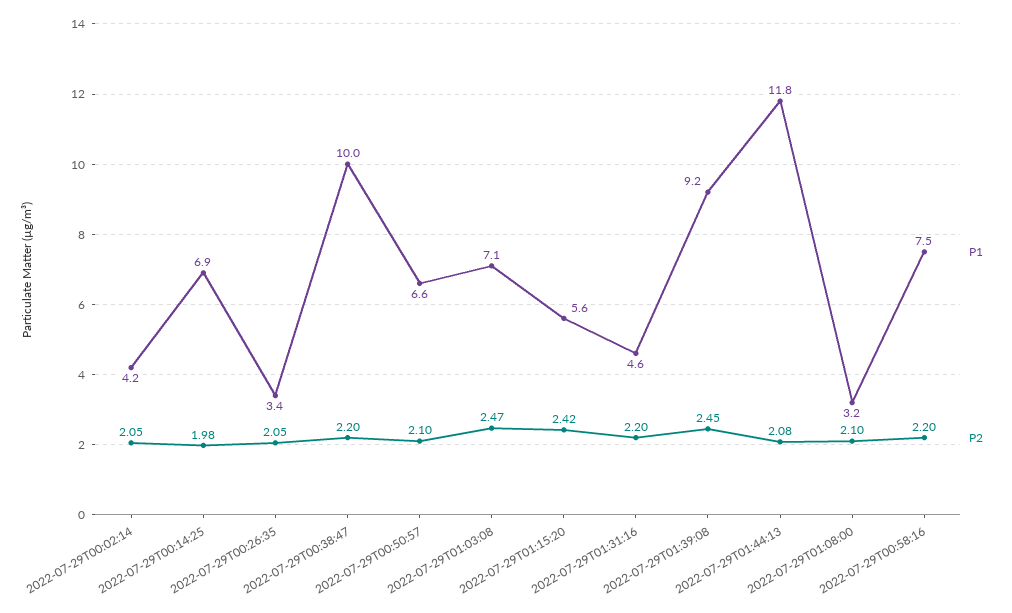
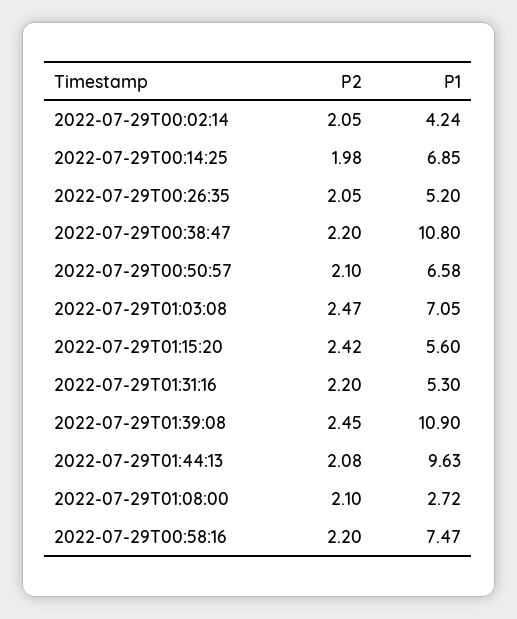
P1, 2022-07-29T00:26:35: 3.4 -> 5.2
P1, 2022-07-29T00:38:47: 10 -> 10.8
P1, 2022-07-29T01:31:16: 4.6 -> 5.3
P1, 2022-07-29T01:39:08: 9.2 -> 10.9
P1, 2022-07-29T01:44:13: 11.8 -> 9.63
P1, 2022-07-29T01:08:00: 3.2 -> 2.72

